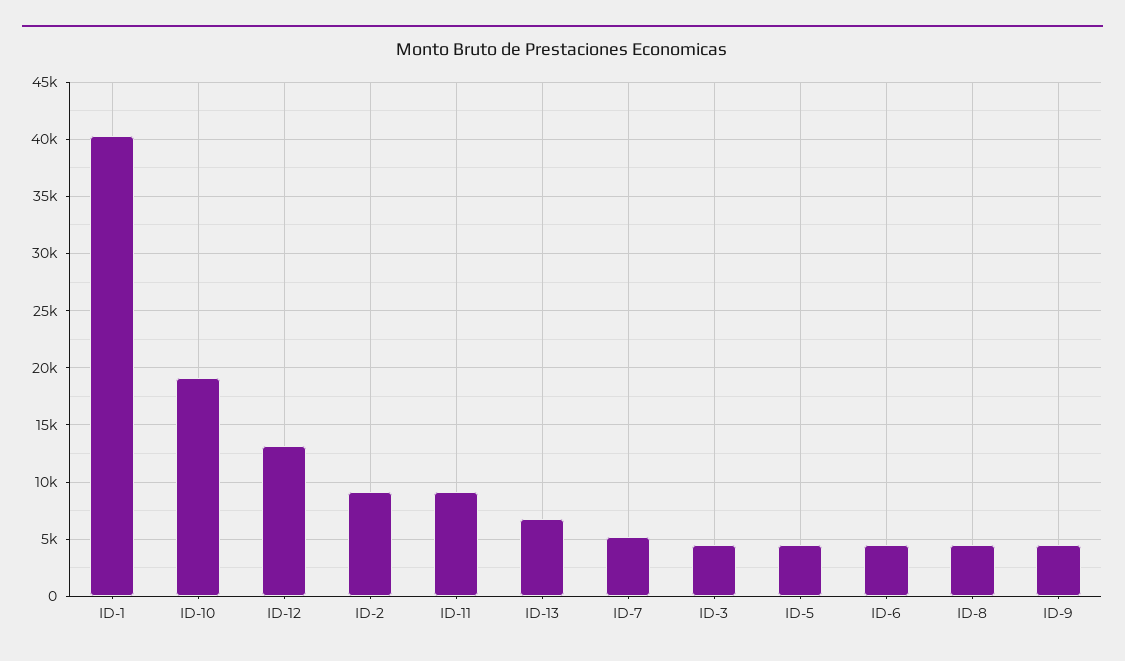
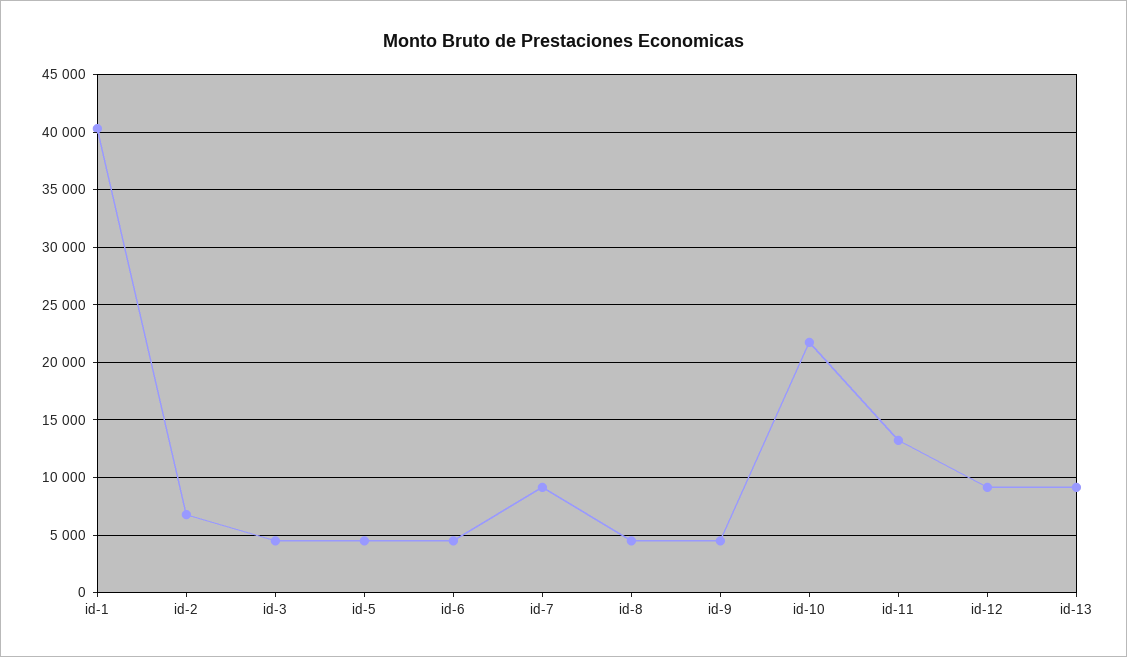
ID-10: 19000 -> 22000
ID-12: 13000 -> 9000
ID-2: 9000 -> 7000
ID-11: 9000 -> 13000
ID-13: 7000 -> 9000
ID-7: 5000 -> 9000

